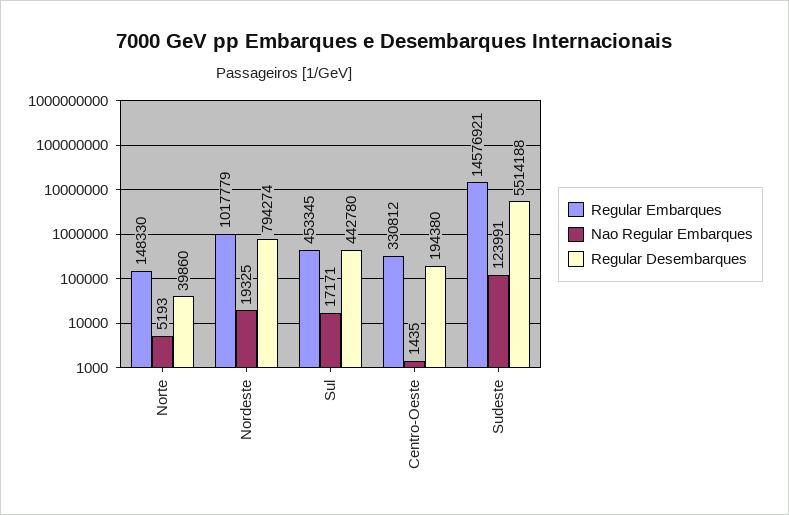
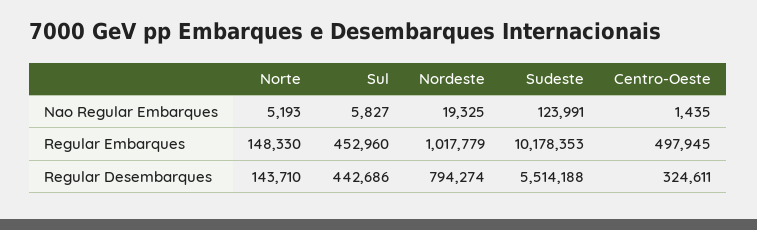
Regular Desembarques, Norte: 39860 -> 143710
Regular Embarques, Sul: 453345 -> 452960
Nao Regular Embarques, Sul: 17171 -> 5827
Regular Desembarques, Sul: 442780 -> 442686
Regular Embarques, Centro-Oeste: 330812 -> 497945
Regular Desembarques, Centro-Oeste: 194380 -> 324611
Regular Embarques, Sudeste: 14576921 -> 10178353

